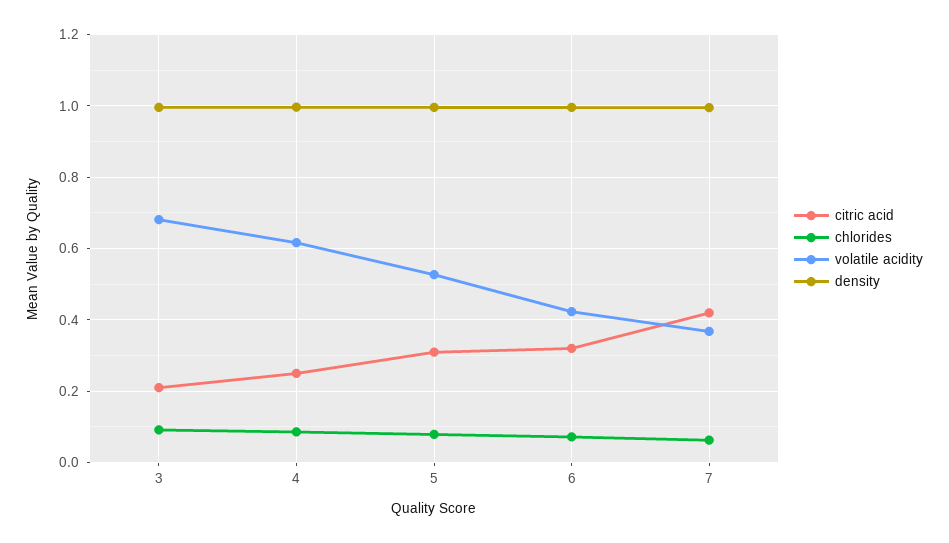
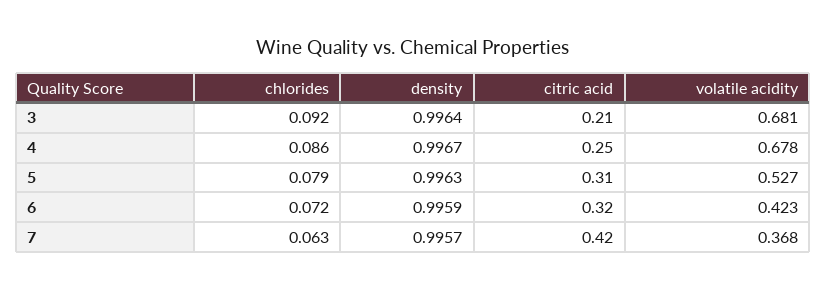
volatile acidity, 4: 0.62 -> 0.678

